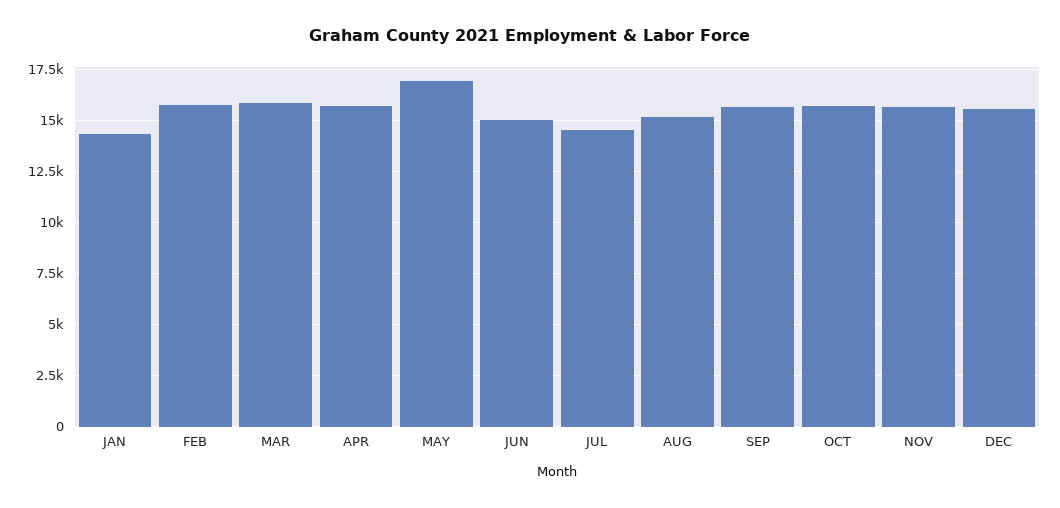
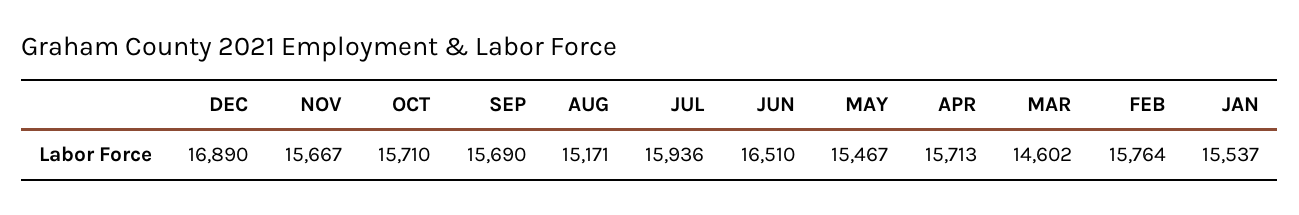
JAN: 14500 -> 15537
MAR: 16000 -> 14602
MAY: 17000 -> 15467
JUN: 15000 -> 16510
JUL: 14500 -> 15936
DEC: 15500 -> 16890

